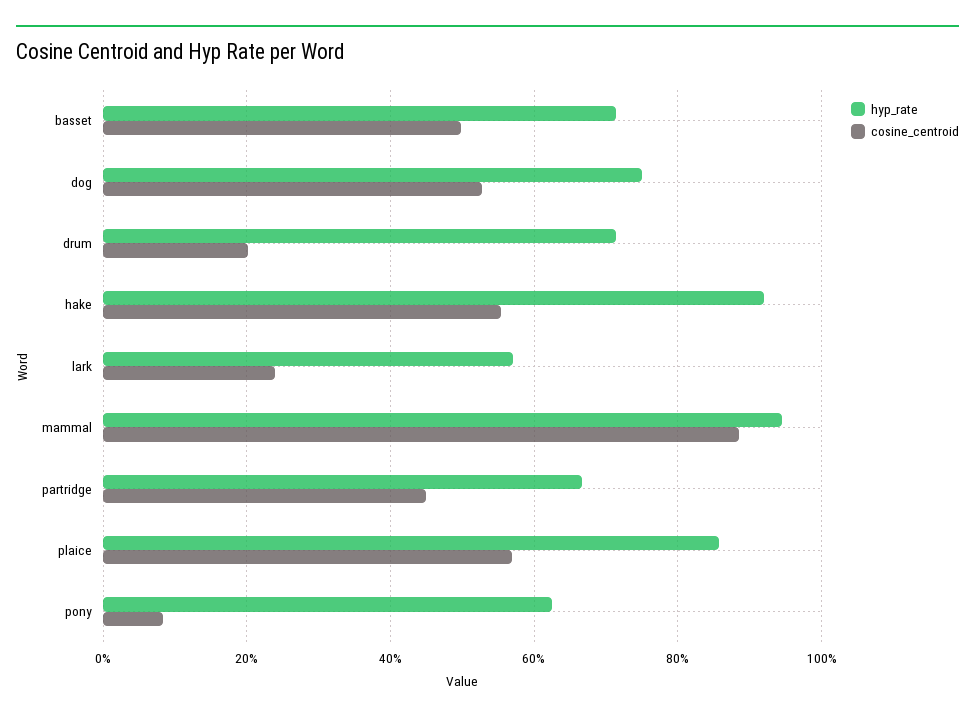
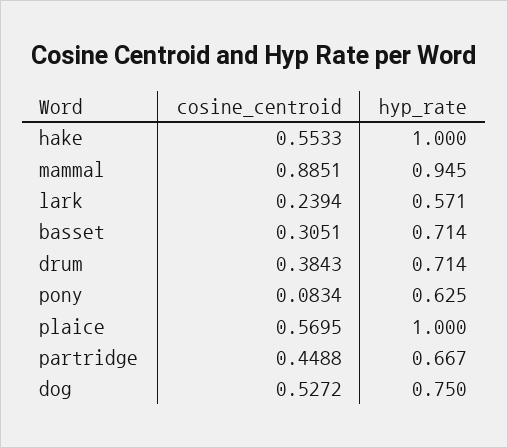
cosine_centroid, basset: 0.5 -> 0.3051
cosine_centroid, drum: 0.2 -> 0.3843
hyp_rate, hake: 0.92 -> 1
hyp_rate, plaice: 0.86 -> 1

